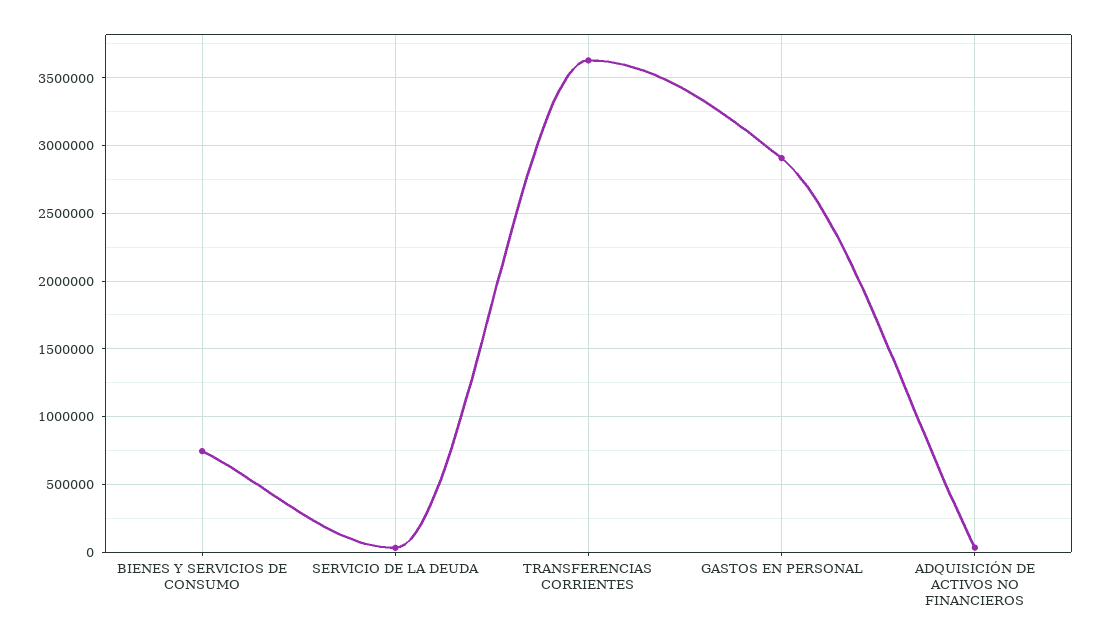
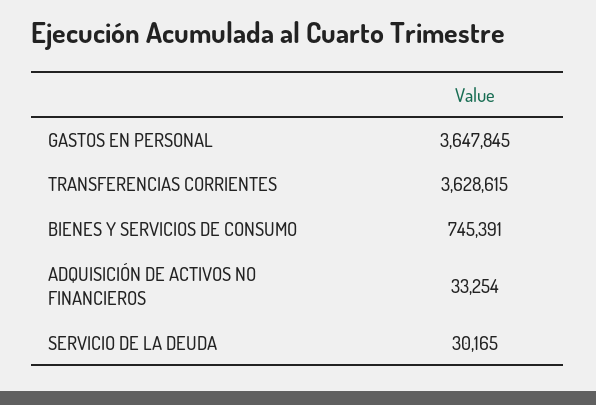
GASTOS EN PERSONAL: 2900000 -> 3647845

